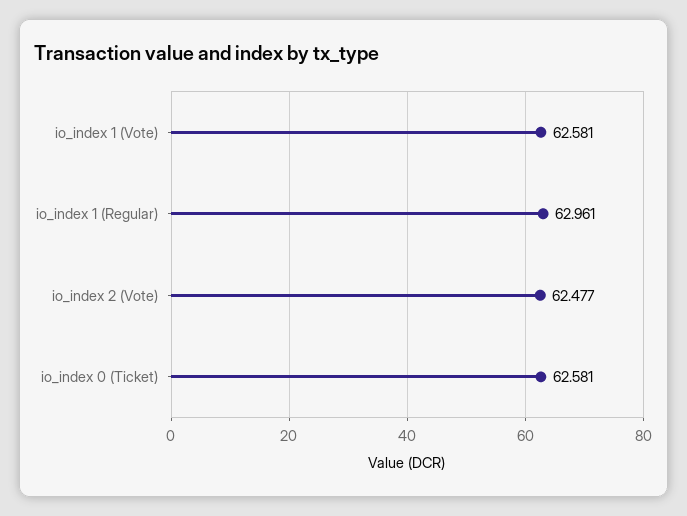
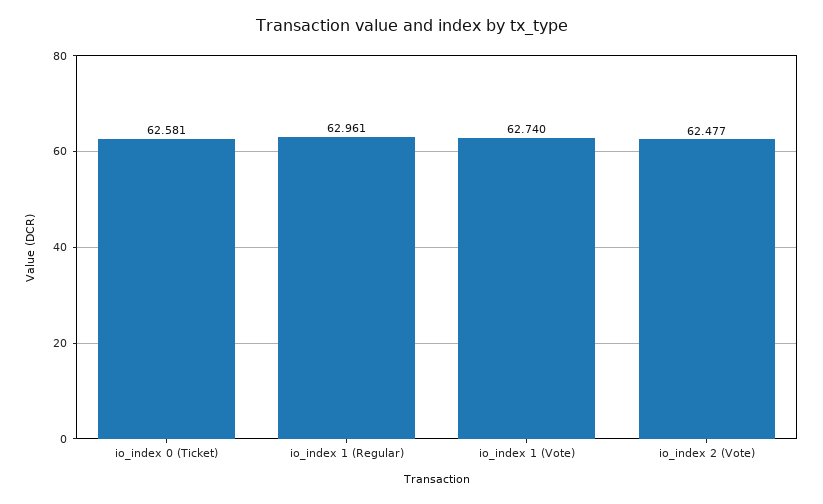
io_index 1 (Vote): 62.581 -> 62.74

